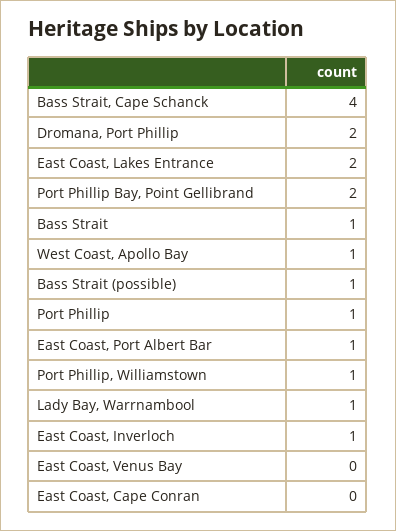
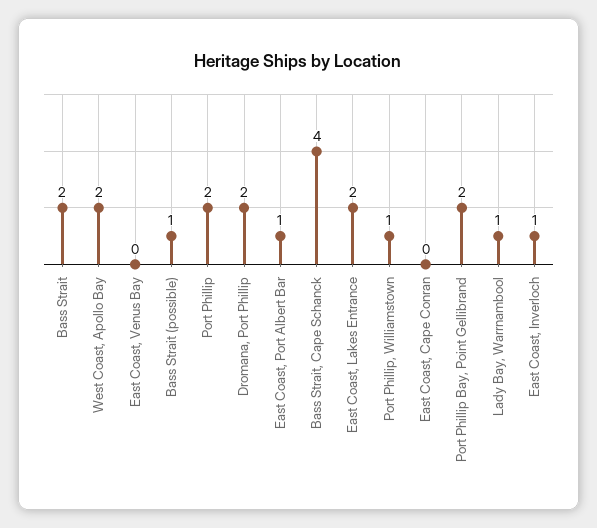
Bass Strait: 1 -> 2
West Coast, Apollo Bay: 1 -> 2
Port Phillip: 1 -> 2

